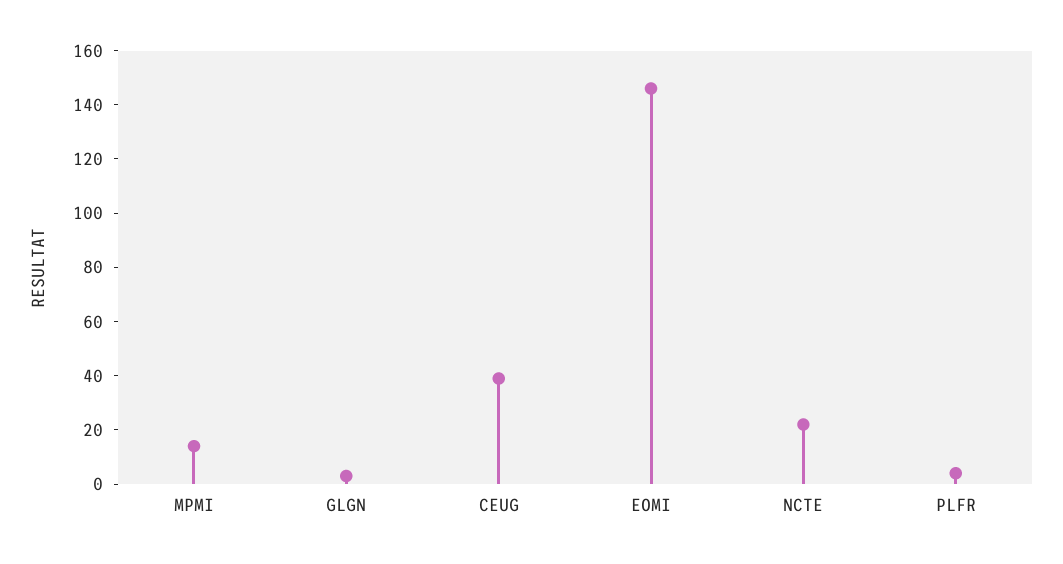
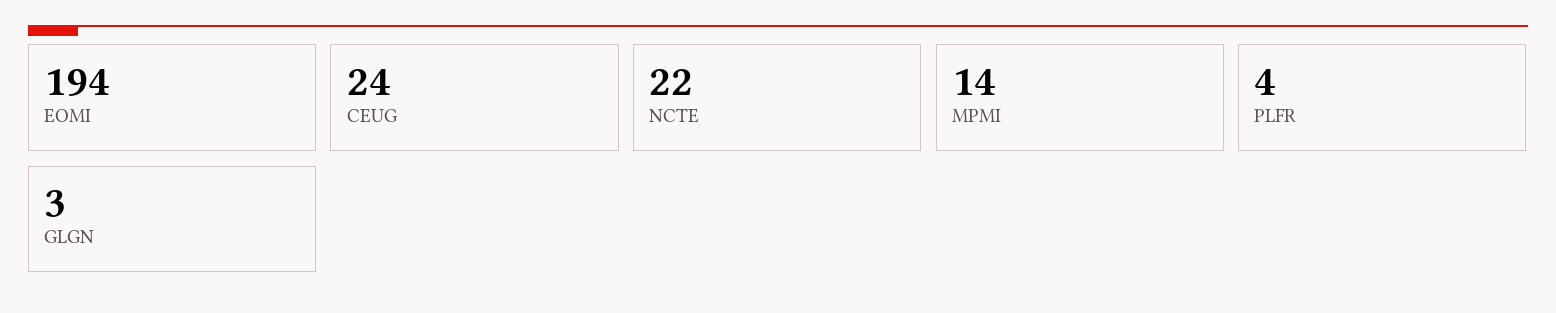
CEUG: 40 -> 24
EOMI: 145 -> 194

